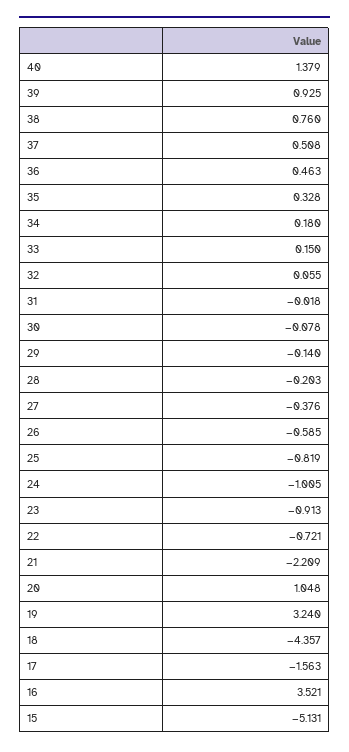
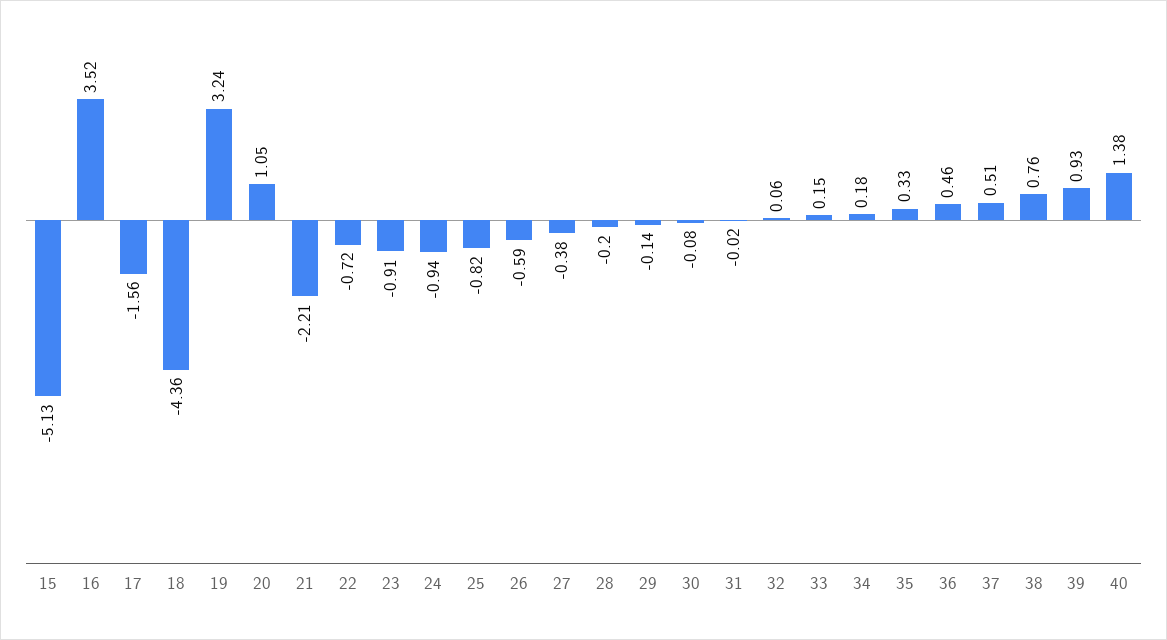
24: -1.005 -> -0.94

